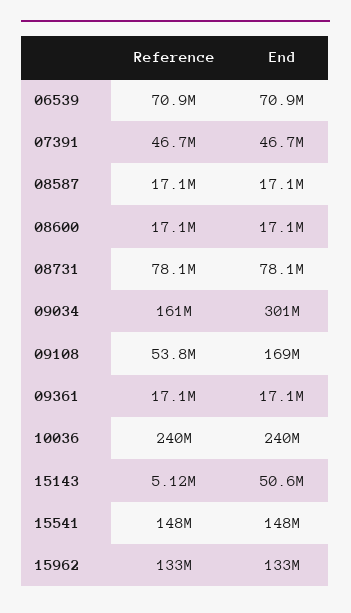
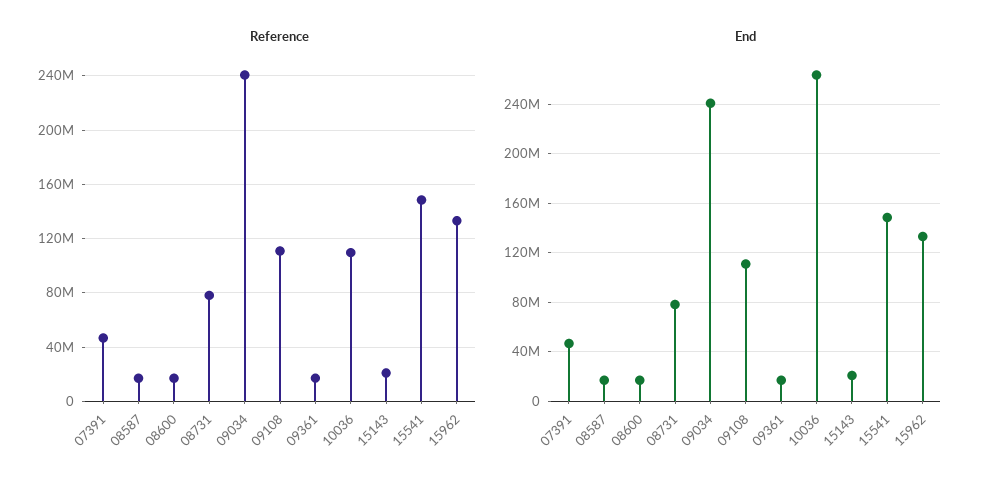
Reference, 06539: 70900000 -> none
End, 06539: 70900000 -> none
Reference, 09034: 161000000 -> 240000000
End, 09034: 301000000 -> 240000000
Reference, 09108: 53800000 -> 110000000
End, 09108: 169000000 -> 110000000
Reference, 10036: 240000000 -> 110000000
End, 10036: 240000000 -> 265000000
Reference, 15143: 5120000 -> 20000000
End, 15143: 50600000 -> 20000000

